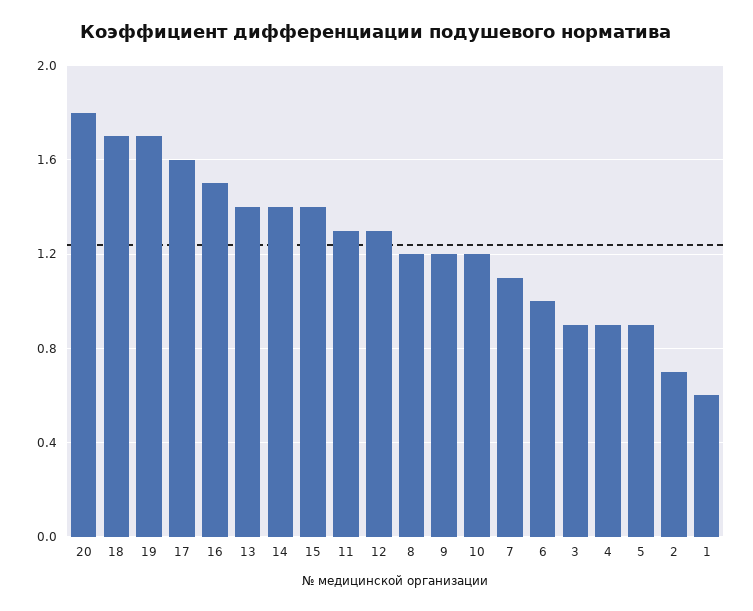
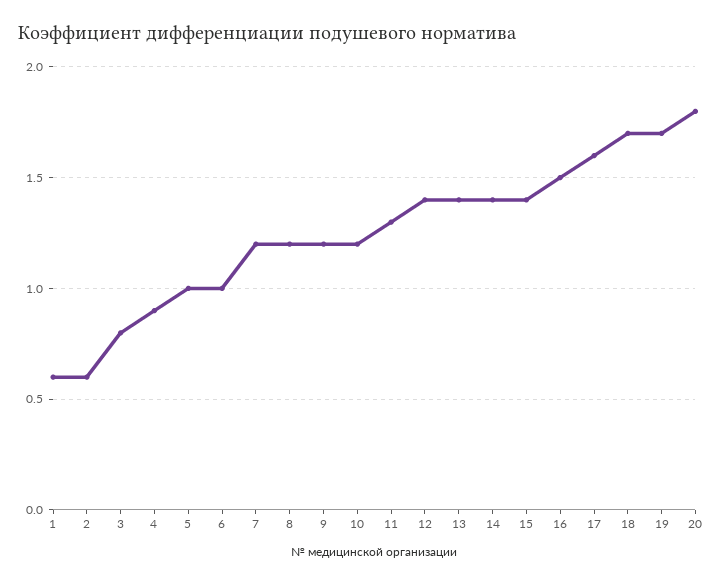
12: 1.3 -> 1.4
7: 1.1 -> 1.2
3: 0.9 -> 0.8
5: 0.9 -> 1
2: 0.7 -> 0.6

